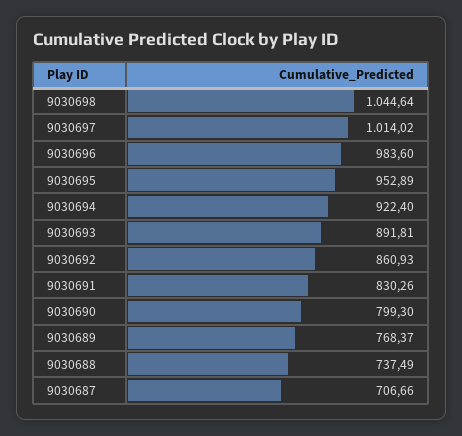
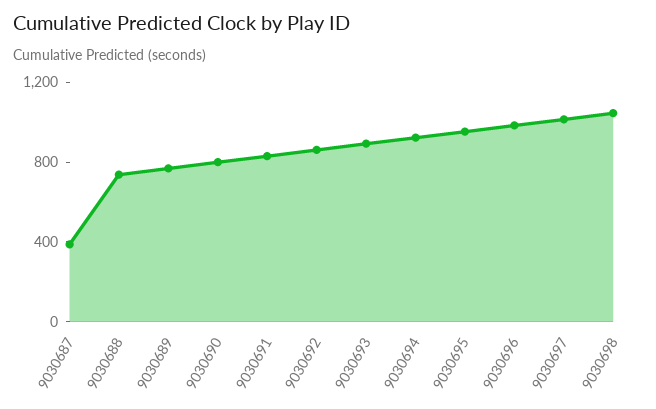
9030687: 706.66 -> 400

